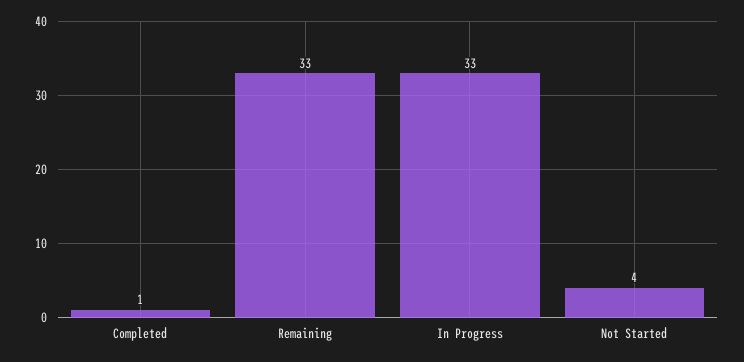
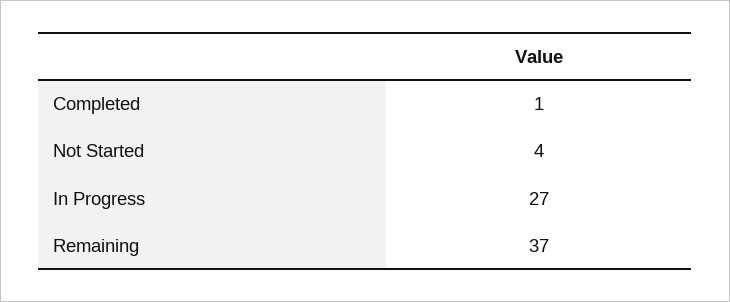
Remaining: 33 -> 37
In Progress: 33 -> 27

